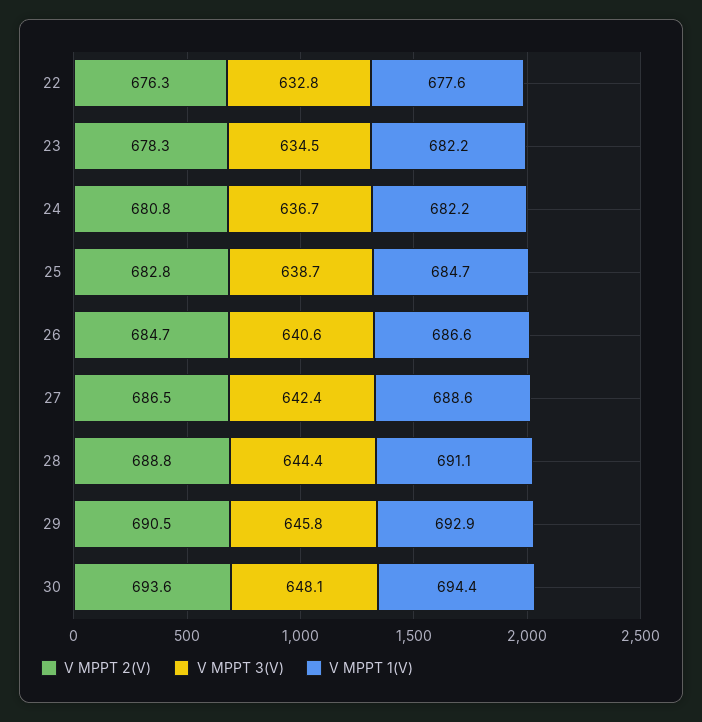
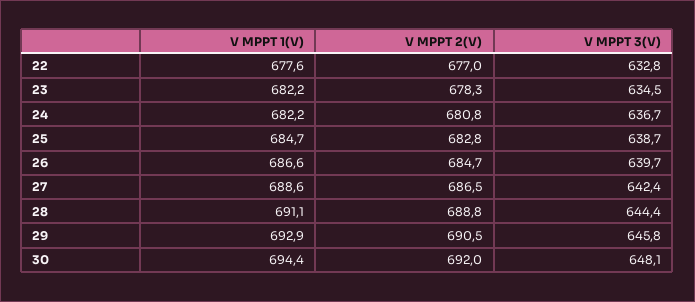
V MPPT 2(V), 22: 676.3 -> 677
V MPPT 3(V), 26: 640.6 -> 639.7
V MPPT 2(V), 30: 693.6 -> 692

